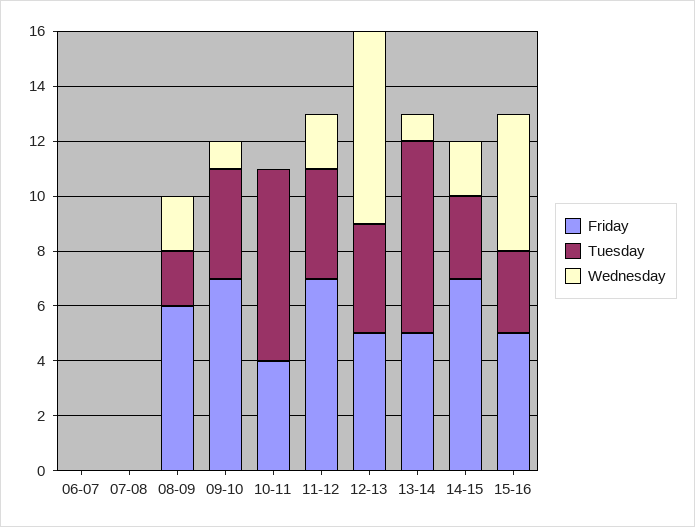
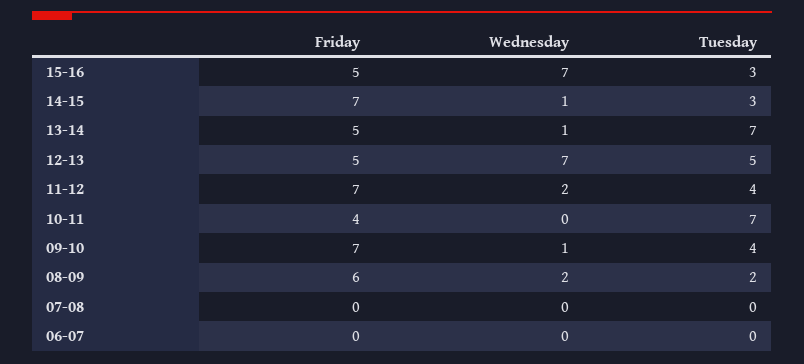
Tuesday, 12-13: 4 -> 5
Wednesday, 14-15: 2 -> 1
Wednesday, 15-16: 5 -> 7

